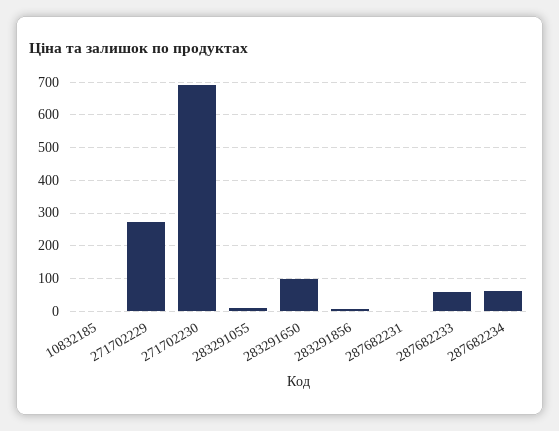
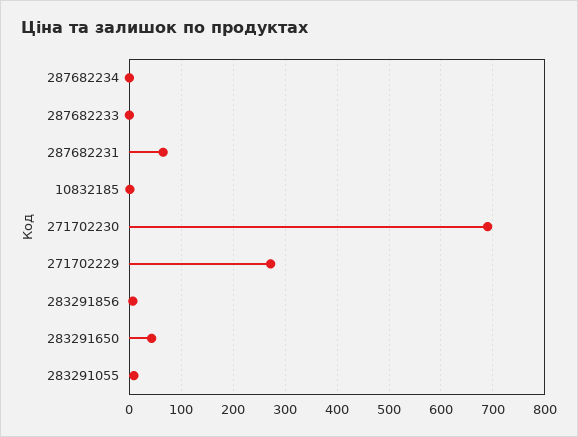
283291650: 100 -> 40
287682231: 0 -> 60
287682233: 60 -> 0
287682234: 60 -> 0

